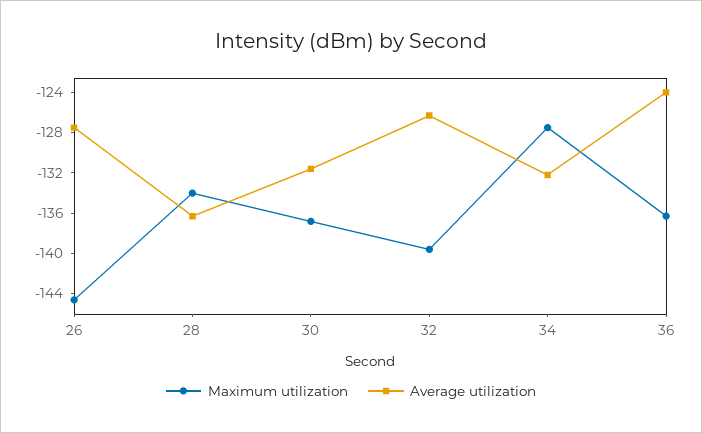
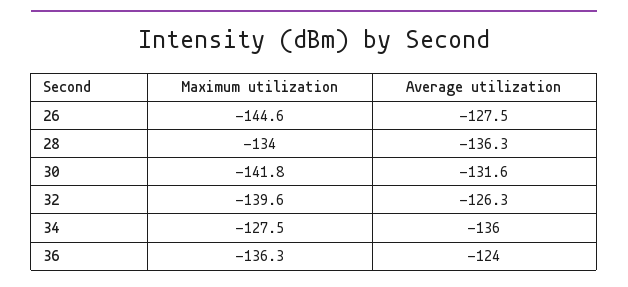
Maximum utilization, 30: -137 -> -141.8
Average utilization, 34: -132 -> -136

